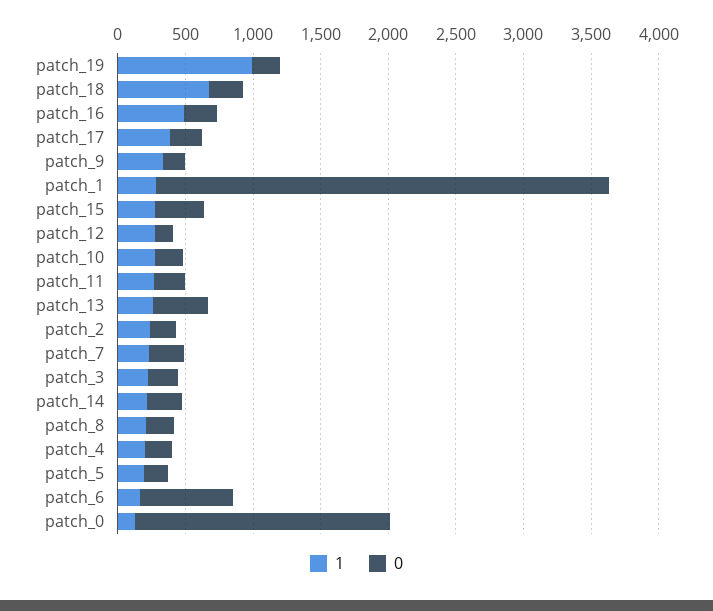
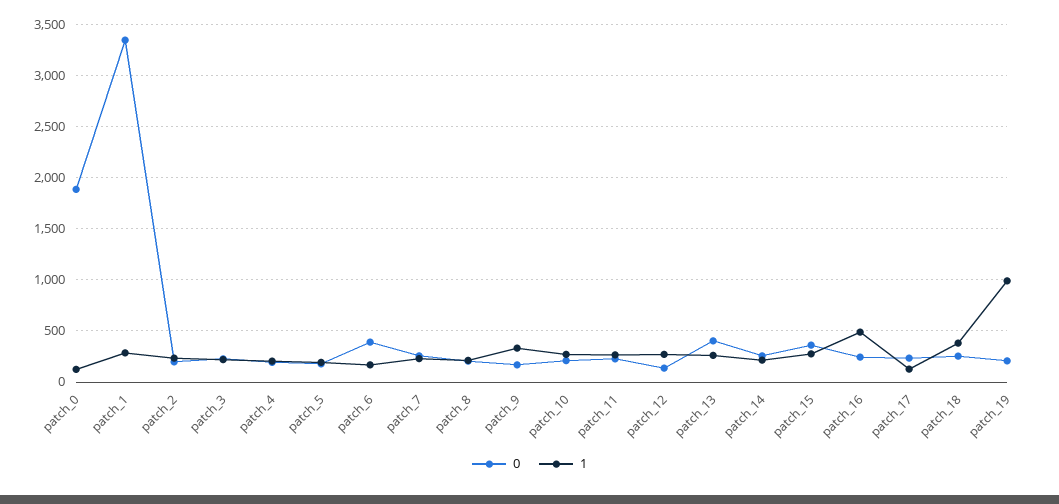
1, patch_18: 700 -> 400
1, patch_17: 400 -> 100
0, patch_6: 700 -> 400

